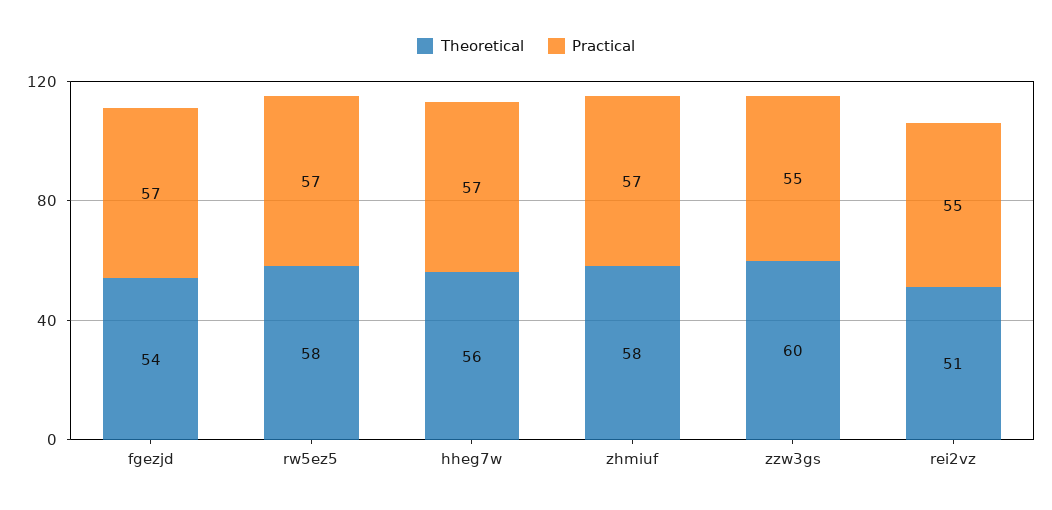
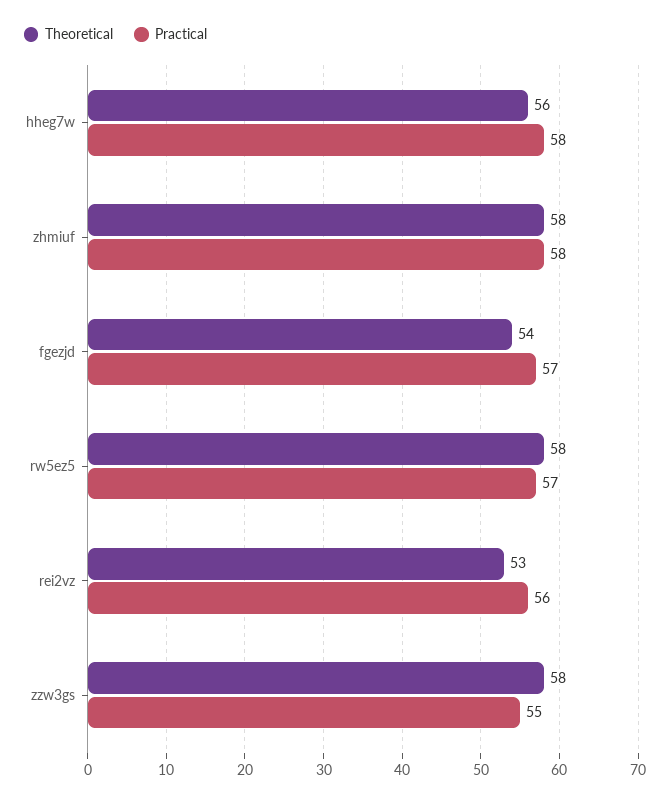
Practical, hheg7w: 57 -> 58
Practical, zhmiuf: 57 -> 58
Theoretical, zzw3gs: 60 -> 58
Theoretical, rei2vz: 51 -> 53
Practical, rei2vz: 55 -> 56

